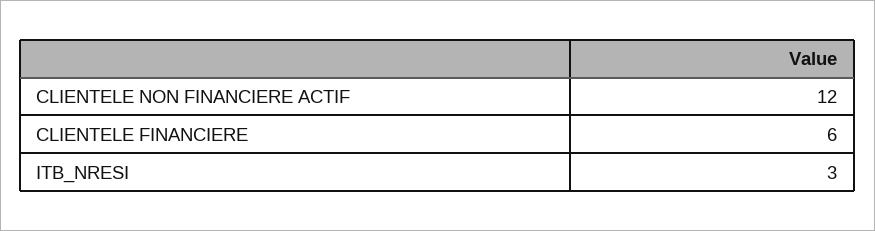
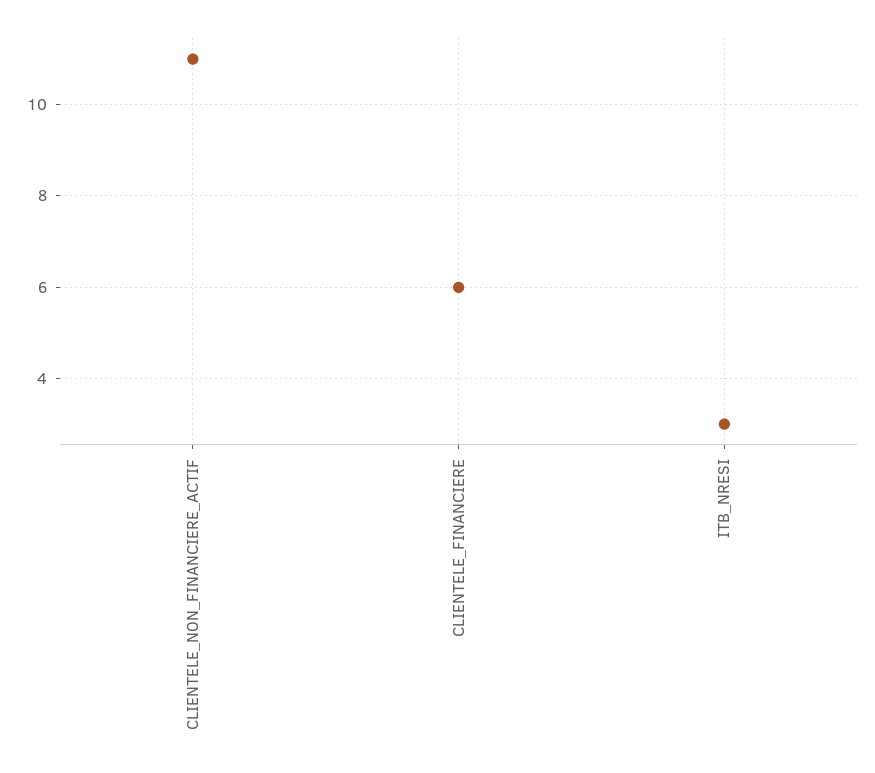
CLIENTELE NON FINANCIERE ACTIF: 12 -> 11

